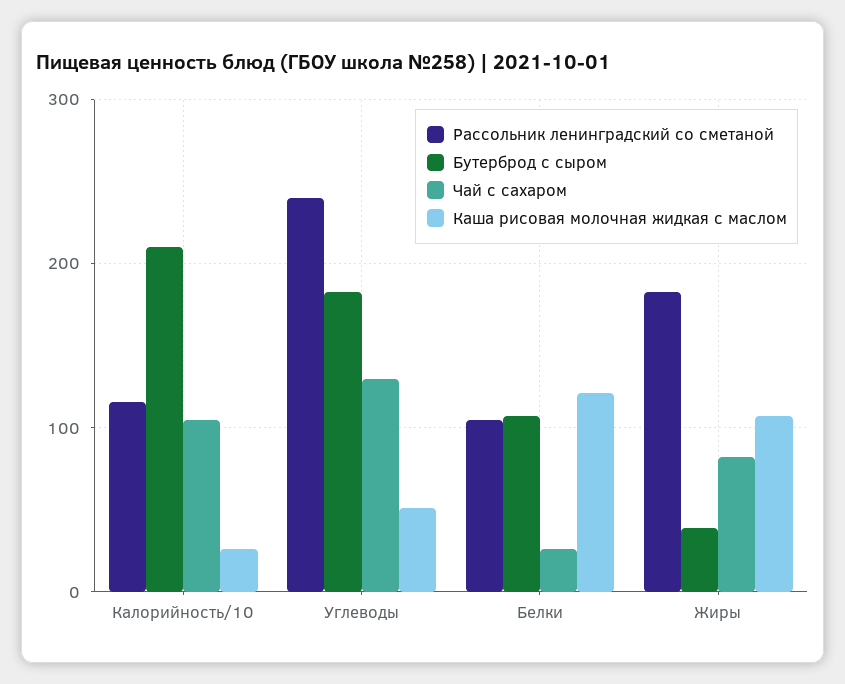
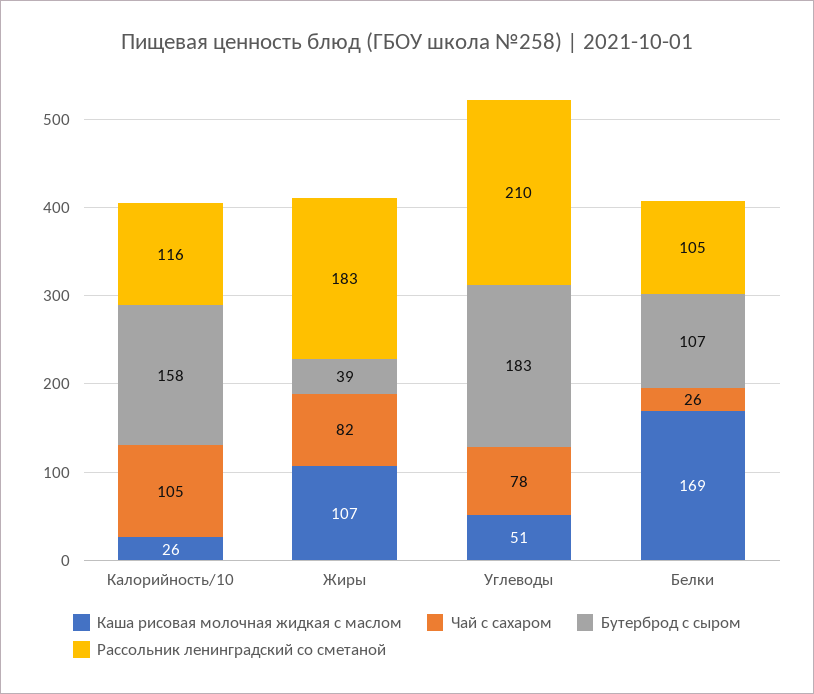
Бутерброд с сыром, Калорийность/10: 210 -> 158
Рассольник ленинградский со сметаной, Углеводы: 240 -> 210
Чай с сахаром, Углеводы: 130 -> 78
Каша рисовая молочная жидкая с маслом, Белки: 120 -> 169

